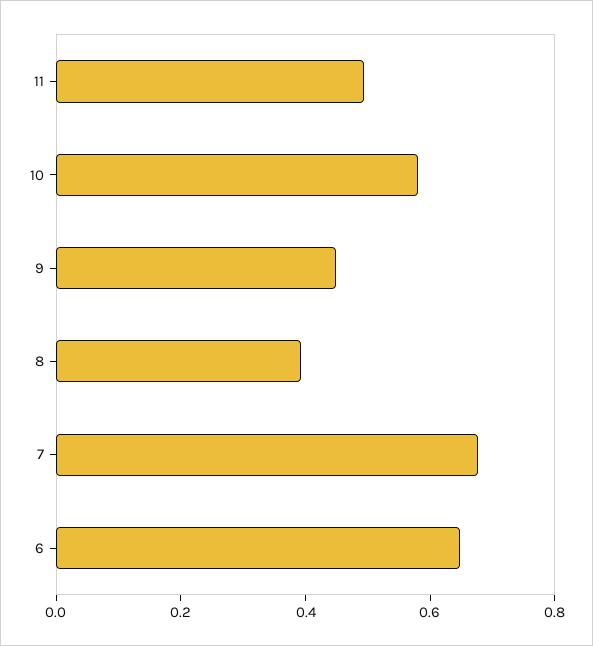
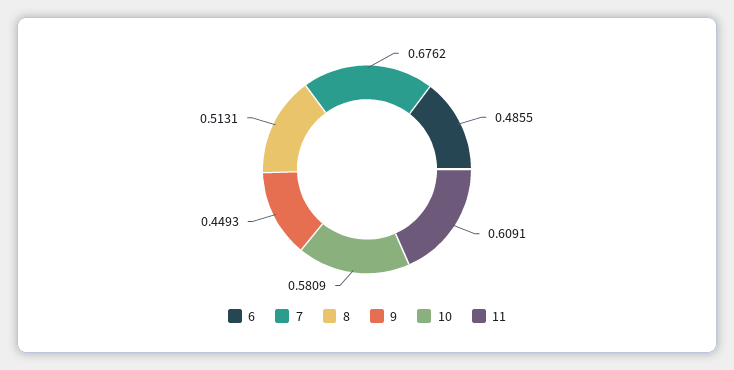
11: 0.5 -> 0.6091
8: 0.4 -> 0.5131
6: 0.65 -> 0.4855

